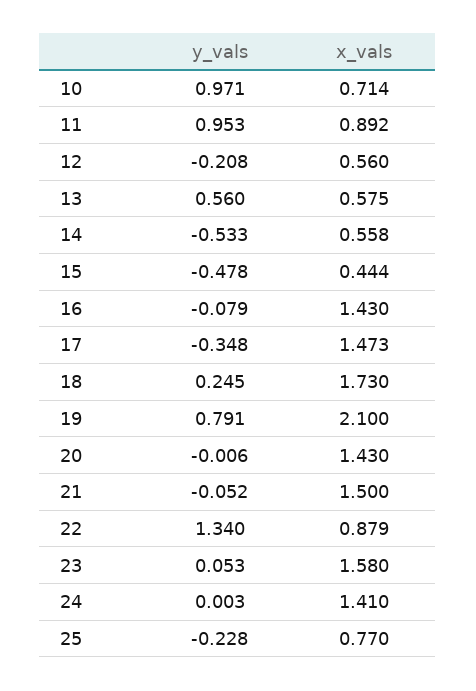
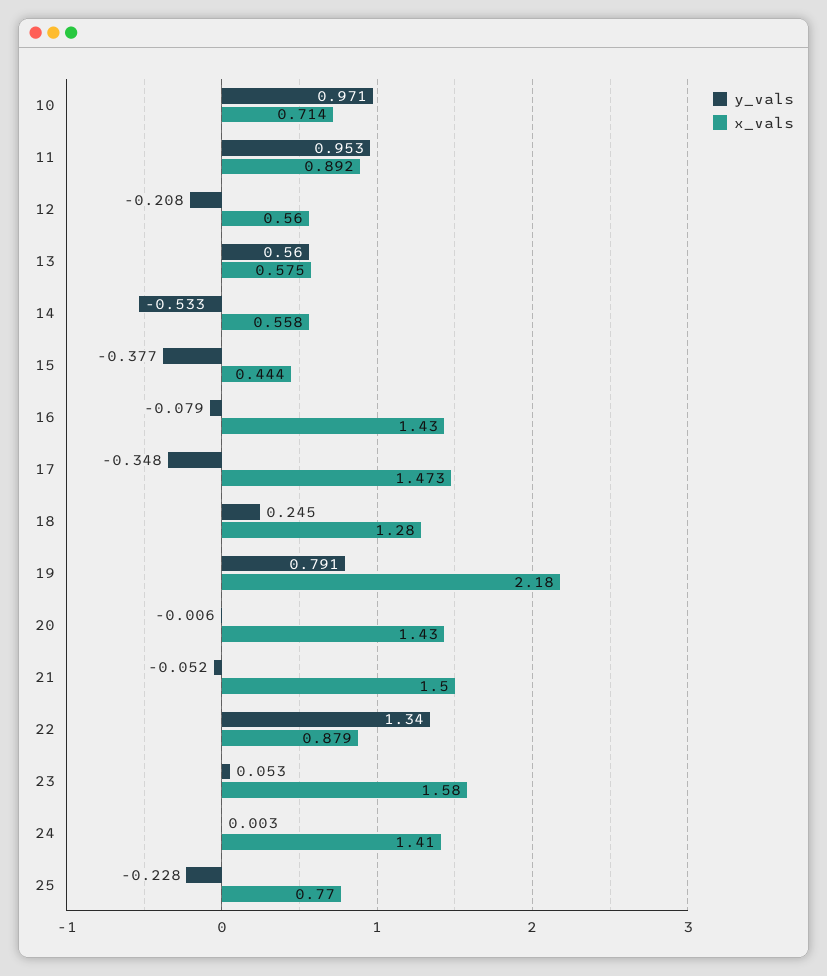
y_vals, 15: -0.478 -> -0.377
x_vals, 18: 1.73 -> 1.28
x_vals, 19: 2.1 -> 2.18

